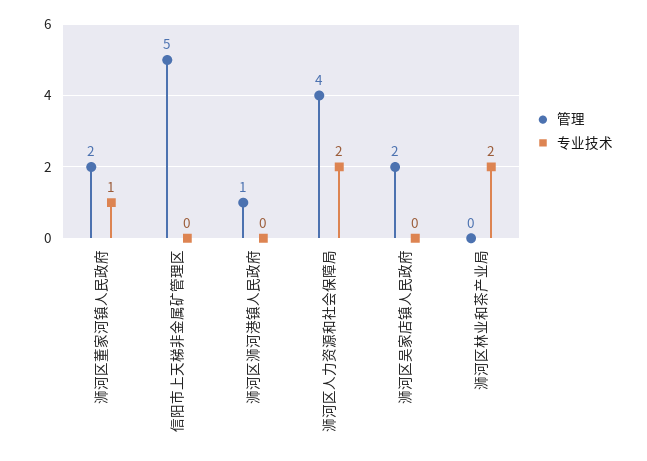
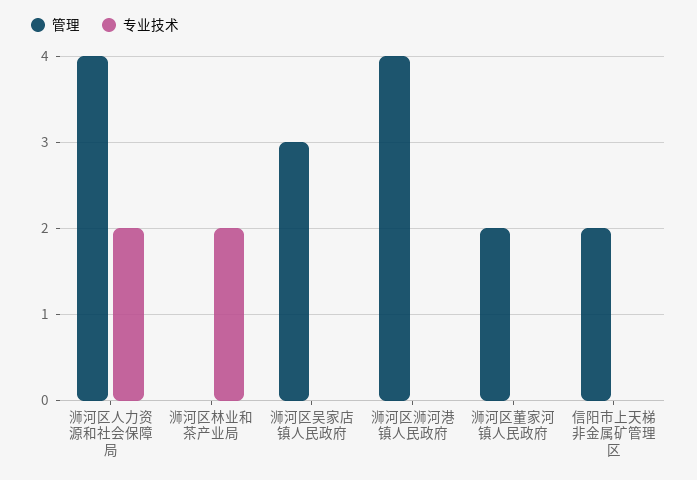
专业技术, 浉河区董家河镇人民政府: 1 -> 0
管理, 信阳市上天梯非金属矿管理区: 5 -> 2
管理, 浉河区浉河港镇人民政府: 1 -> 4
管理, 浉河区吴家店镇人民政府: 2 -> 3

